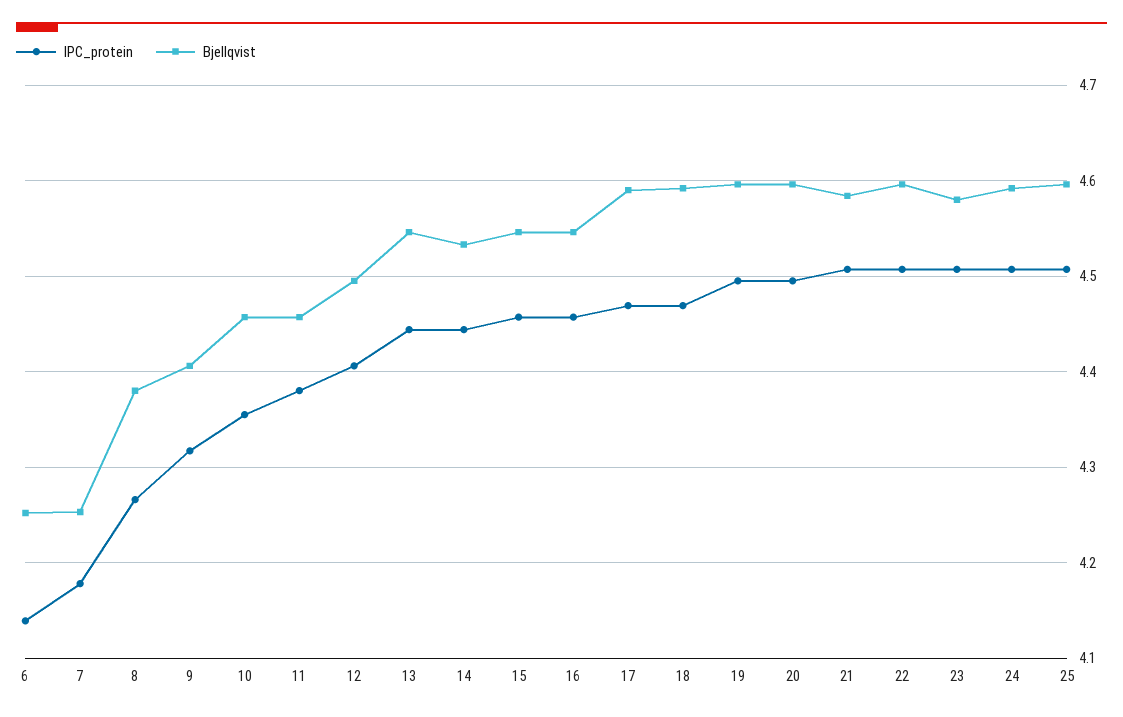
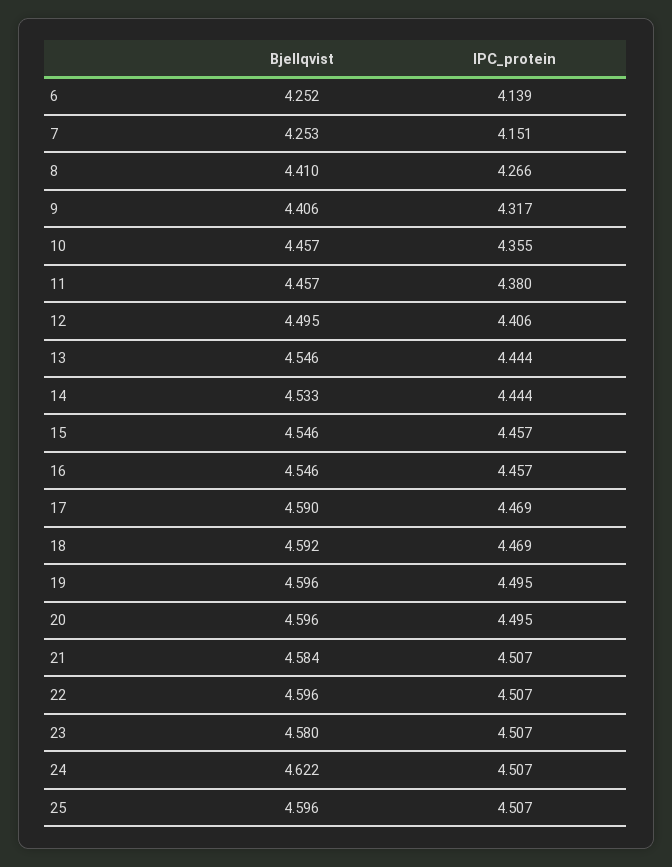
IPC_protein, 7: 4.18 -> 4.151
Bjellqvist, 8: 4.38 -> 4.41
Bjellqvist, 24: 4.59 -> 4.622

